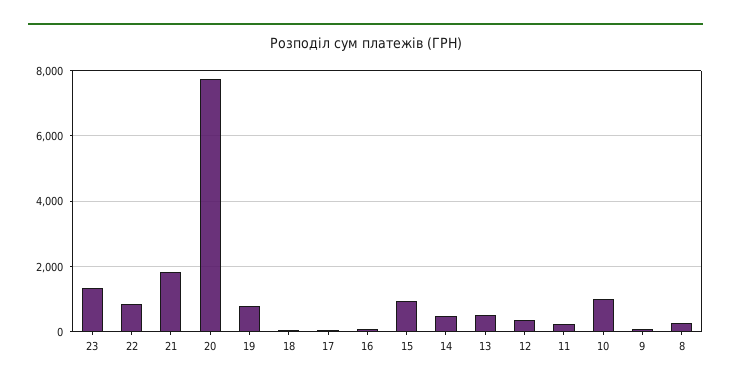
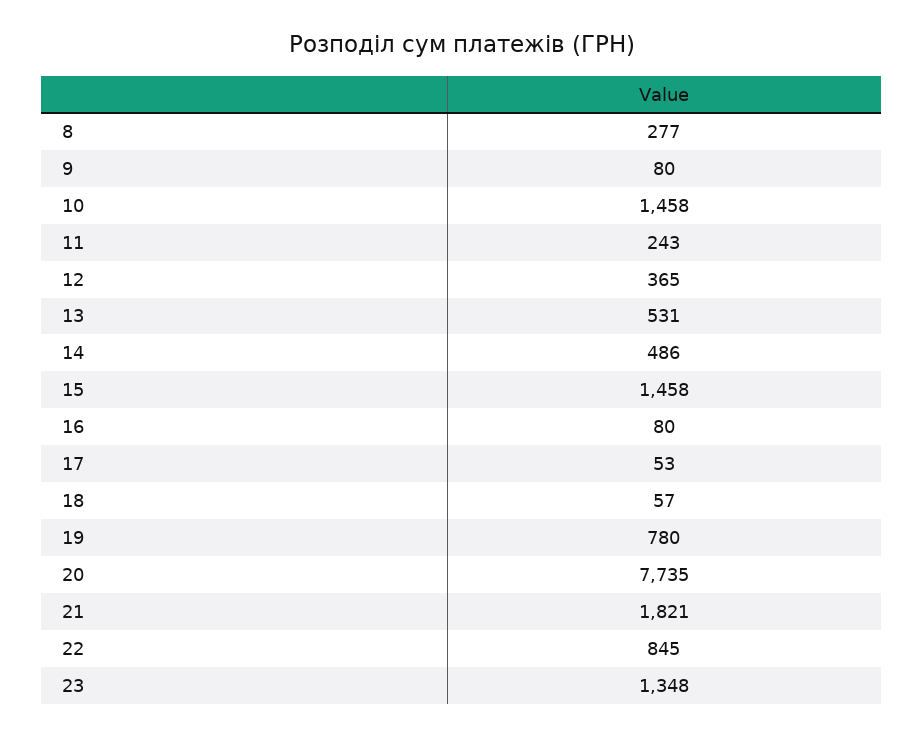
15: 1000 -> 1458
10: 1000 -> 1458

